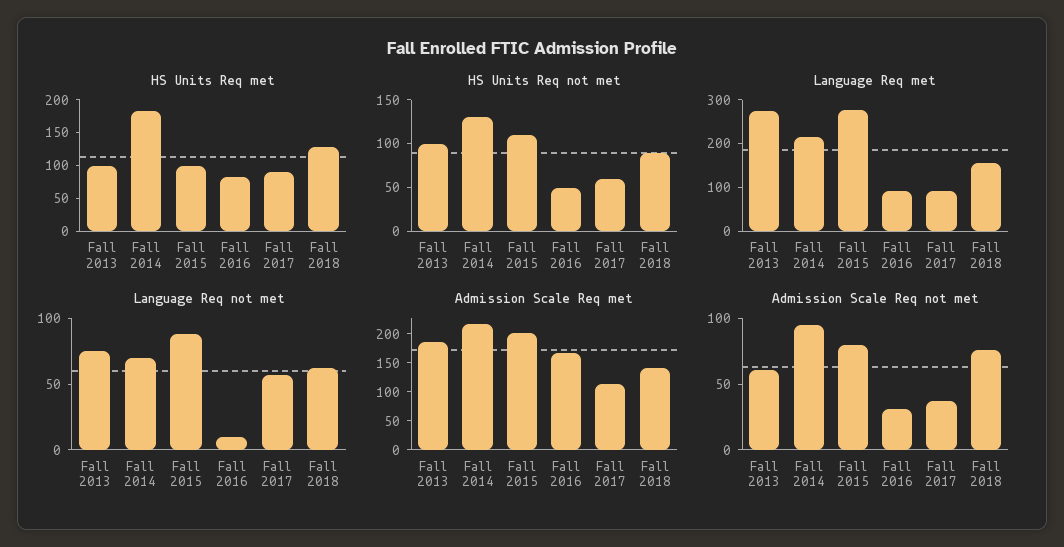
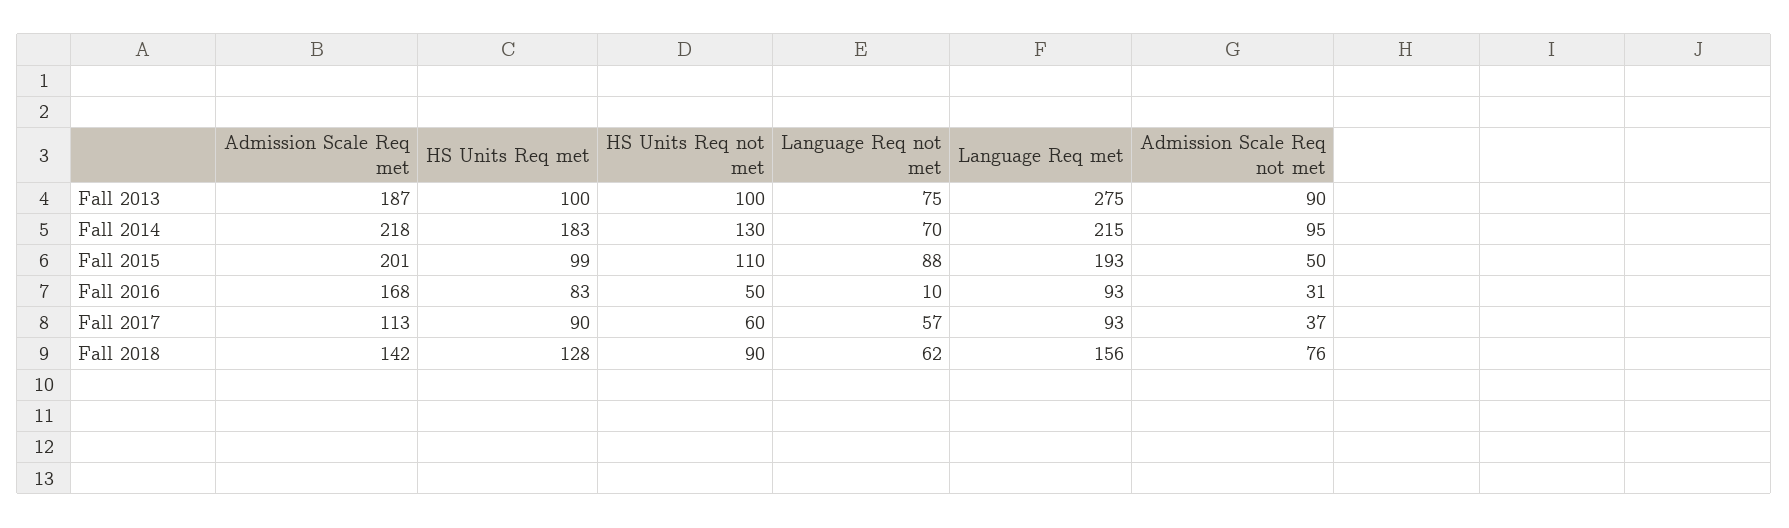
Language Req met, Fall 2015: 280 -> 193
Admission Scale Req not met, Fall 2013: 60 -> 90
Admission Scale Req not met, Fall 2015: 80 -> 50

